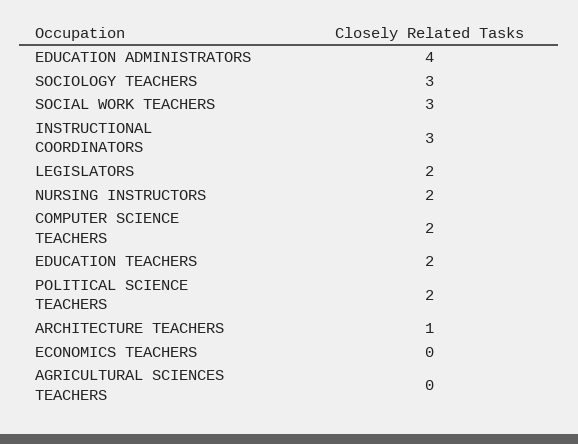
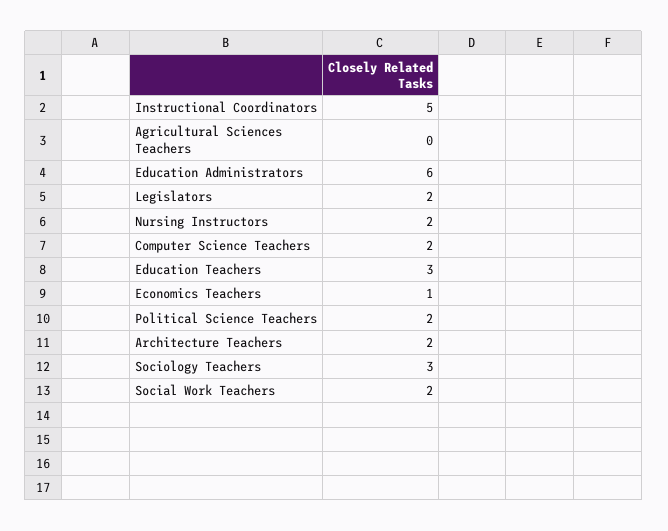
EDUCATION ADMINISTRATORS: 4 -> 6
SOCIAL WORK TEACHERS: 3 -> 2
INSTRUCTIONAL COORDINATORS: 3 -> 5
EDUCATION TEACHERS: 2 -> 3
ARCHITECTURE TEACHERS: 1 -> 2
ECONOMICS TEACHERS: 0 -> 1

